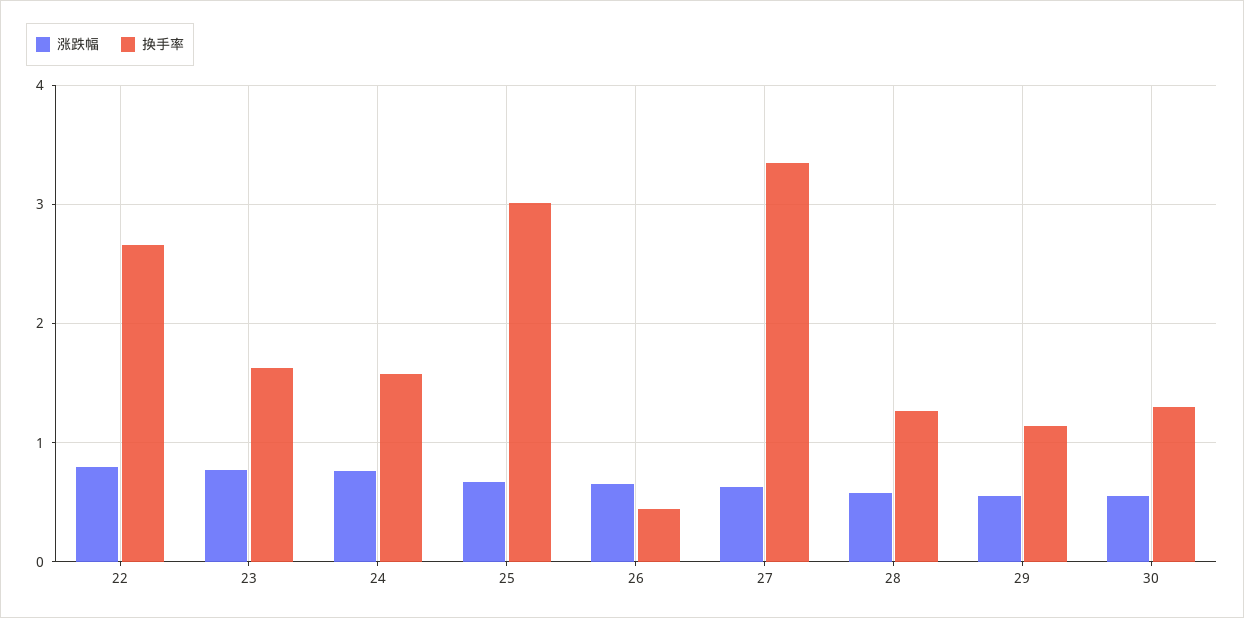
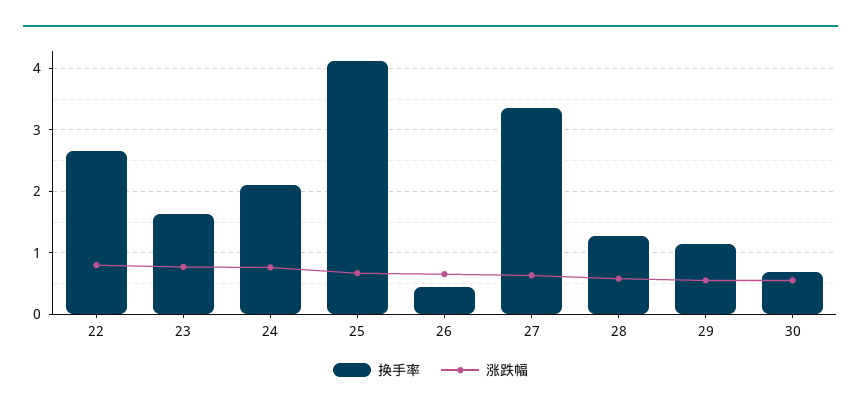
换手率, 24: 1.6 -> 2.1
换手率, 25: 3 -> 4.1
换手率, 30: 1.3 -> 0.7

